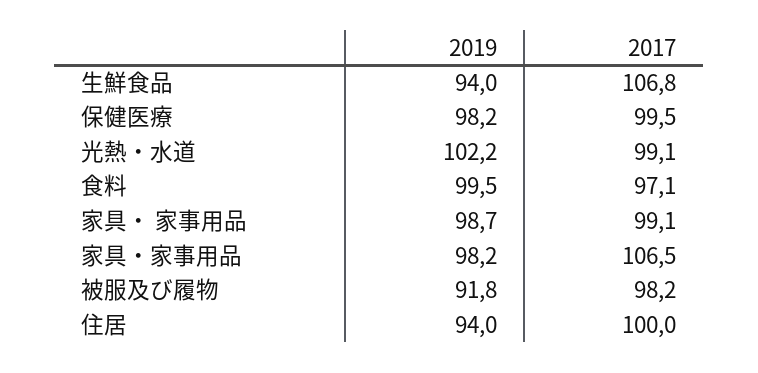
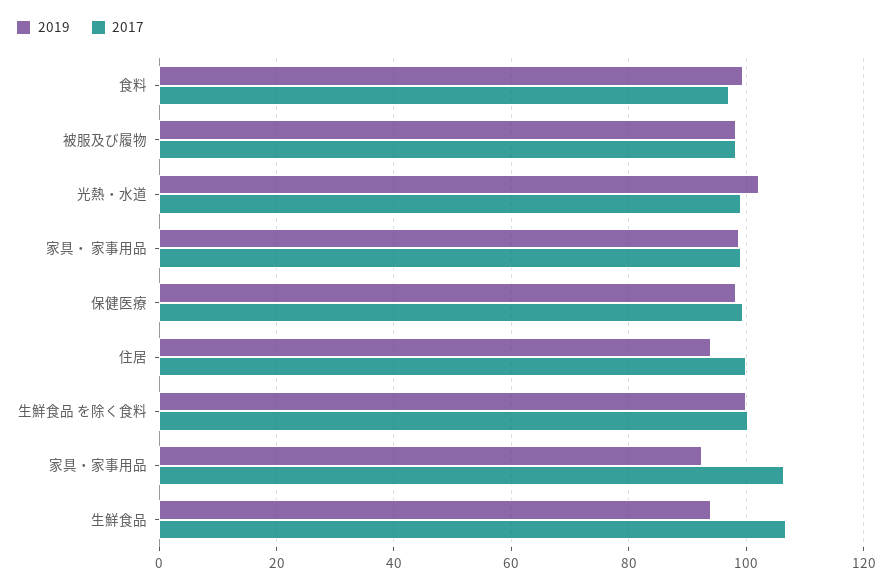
2019, 家具・家事用品: 98.2 -> 92
2019, 被服及び履物: 91.8 -> 98
2019, 生鮮食品 を除く食料: none -> 100
2017, 生鮮食品 を除く食料: none -> 100

